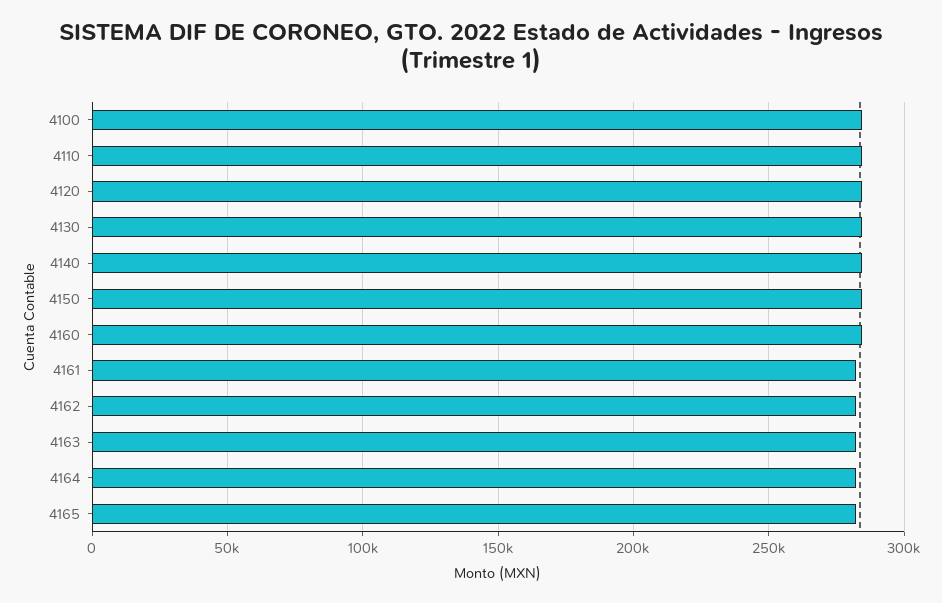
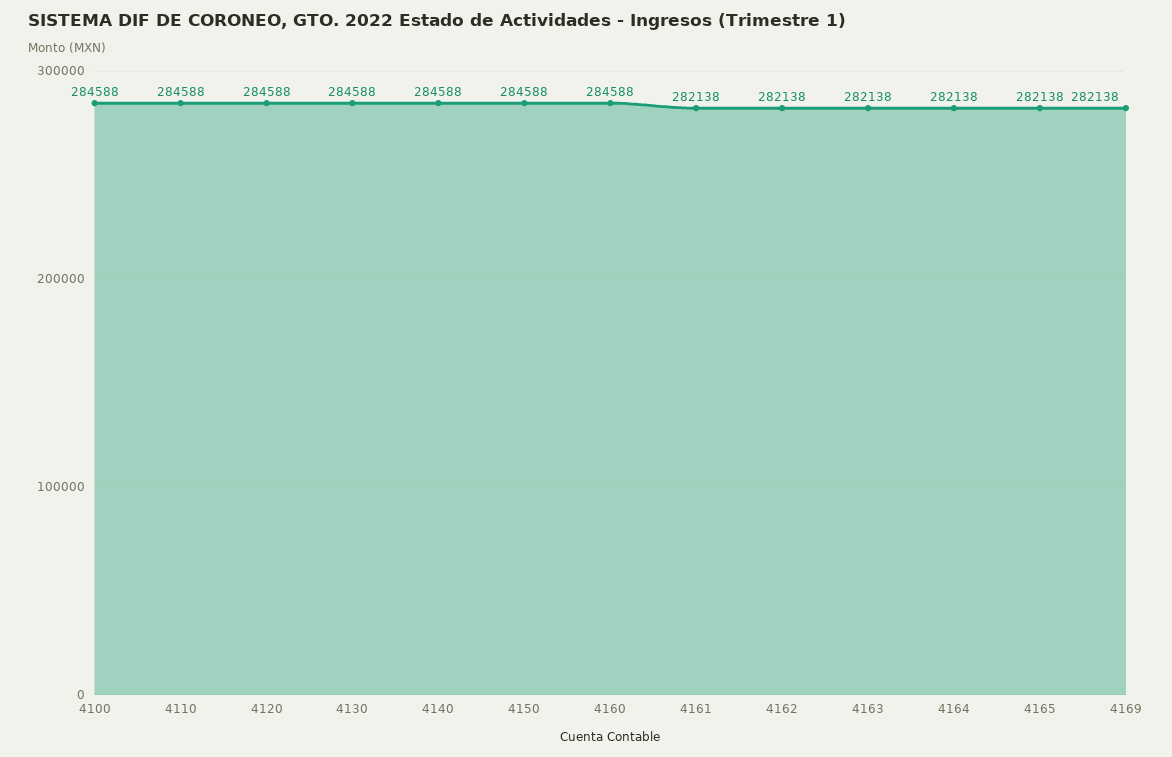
4169: none -> 282138

